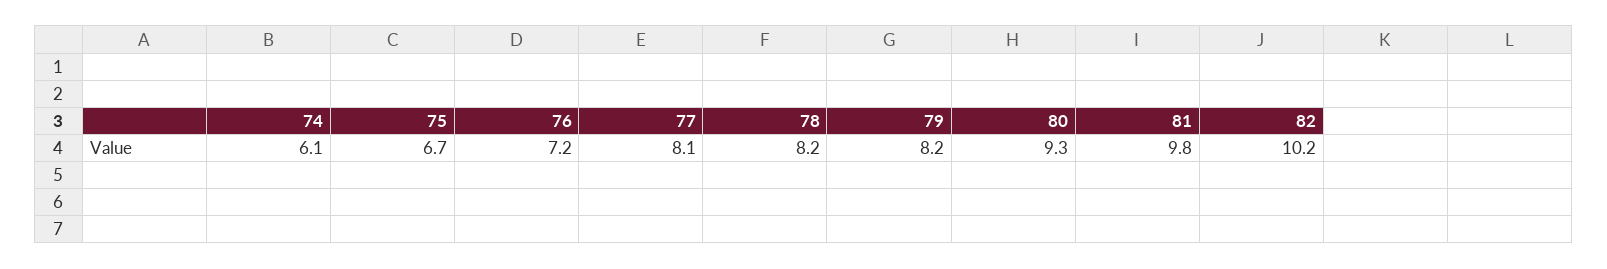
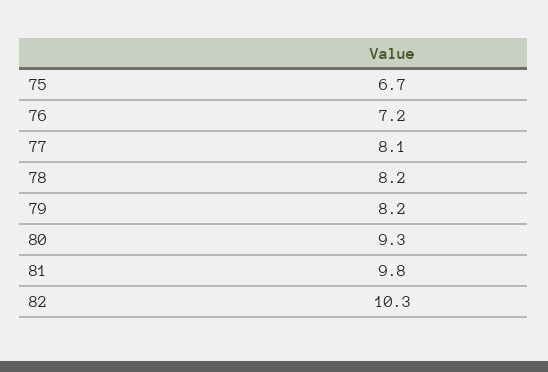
74: 6.1 -> none
82: 10.2 -> 10.3

